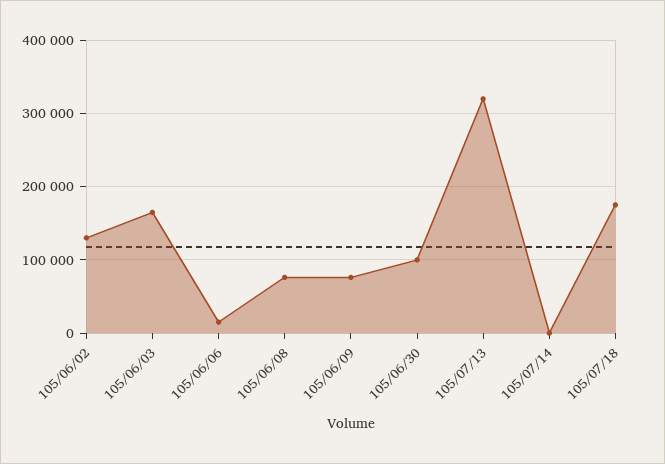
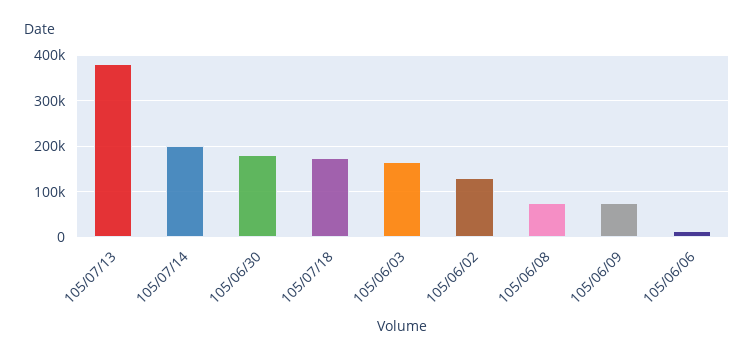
105/06/30: 100000 -> 180000
105/07/13: 320000 -> 380000
105/07/14: 0 -> 200000

